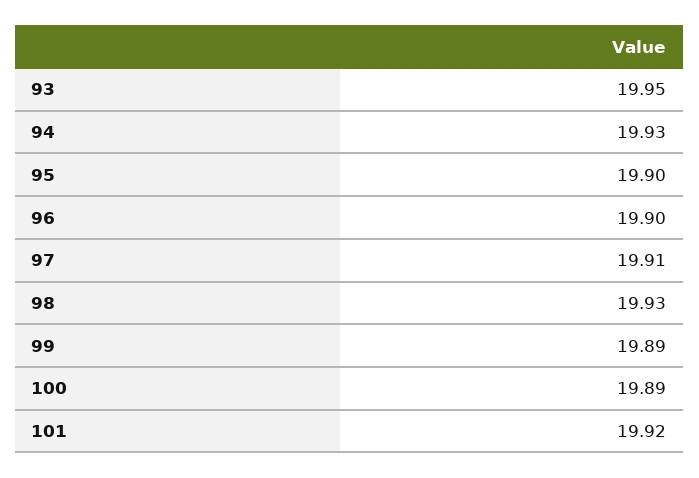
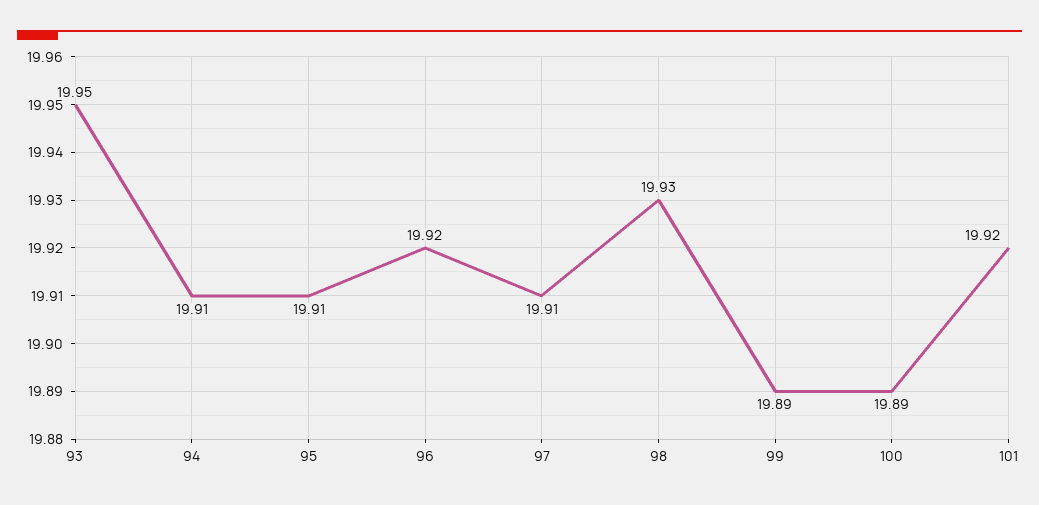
94: 19.93 -> 19.91
95: 19.9 -> 19.91
96: 19.9 -> 19.92

